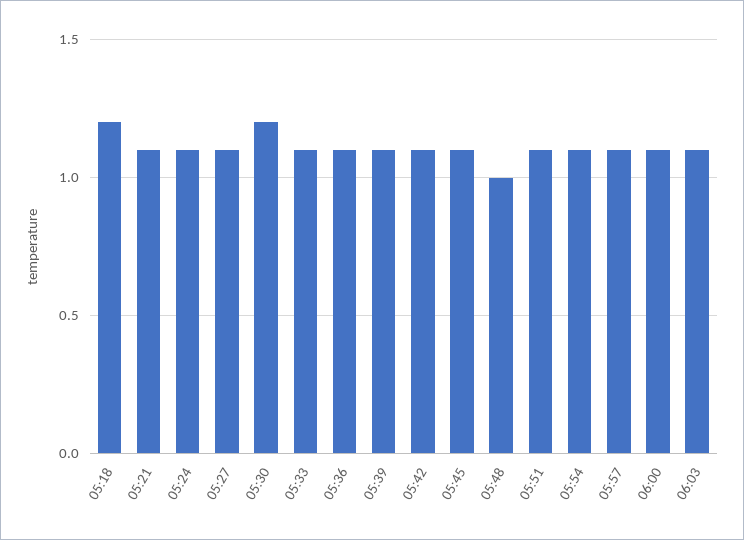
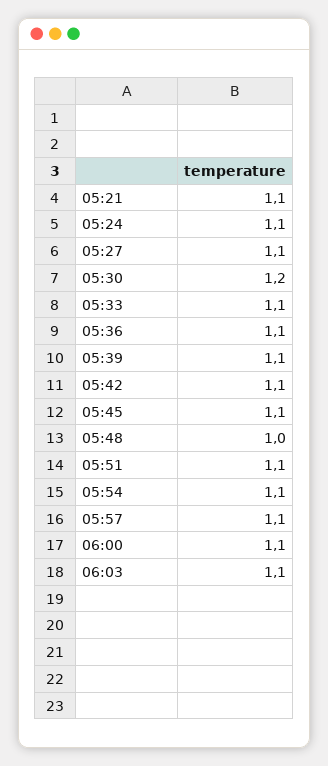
05:18: 1.2 -> none

